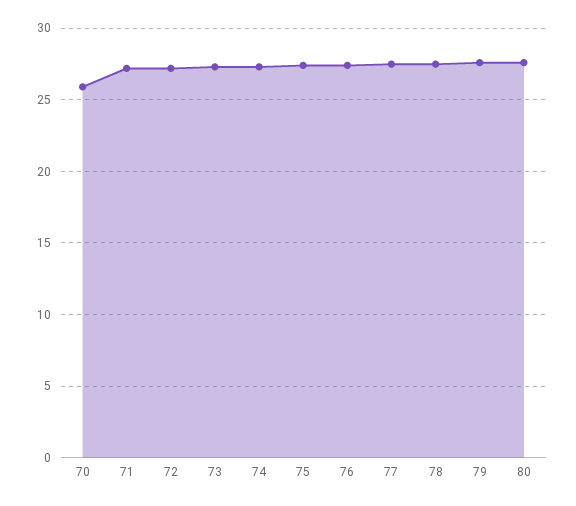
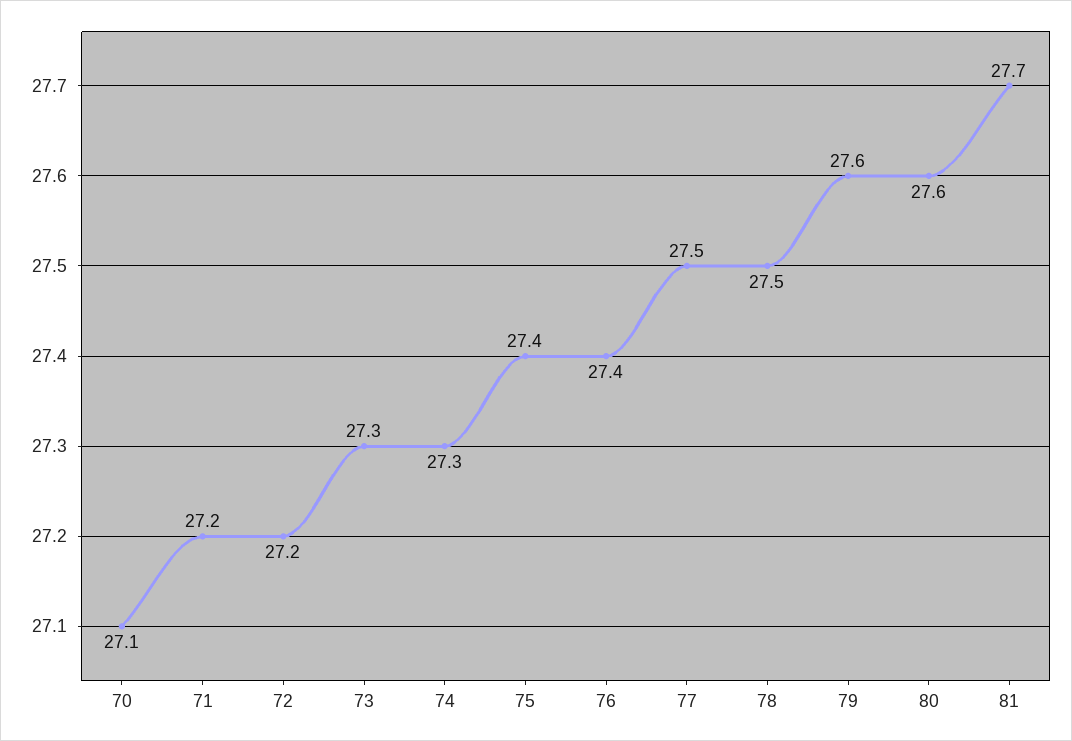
70: 26 -> 27.1
81: none -> 27.7

